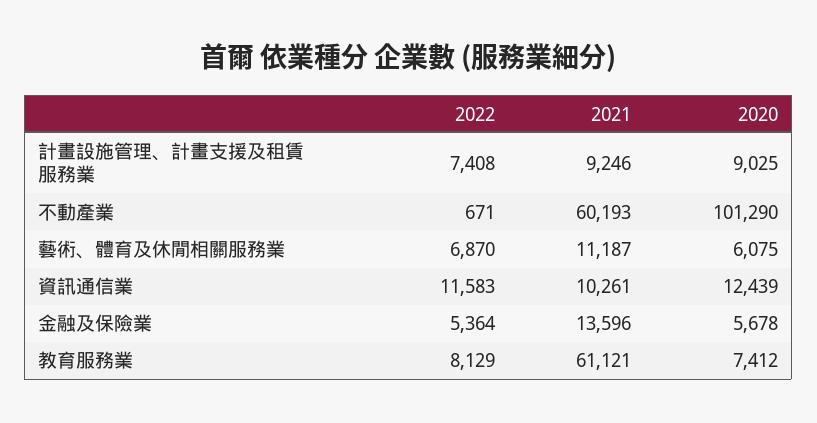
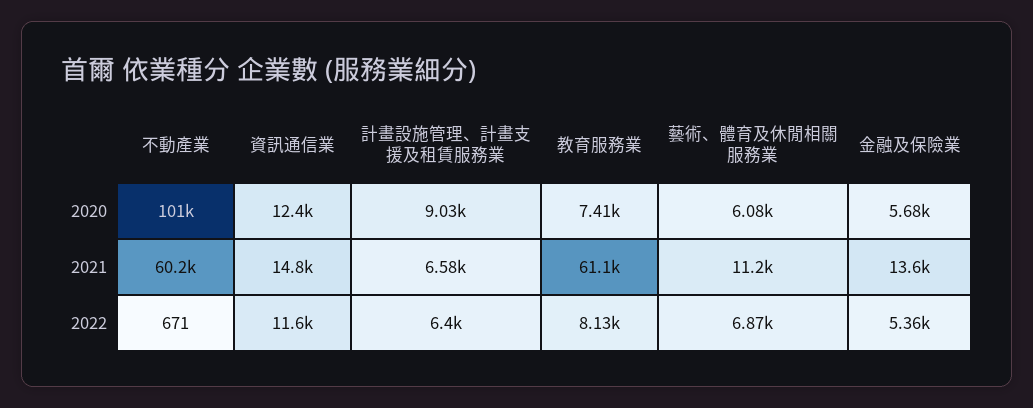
2022, 計畫設施管理、計畫支援及租賃服務業: 7408 -> 6400
2021, 計畫設施管理、計畫支援及租賃服務業: 9246 -> 6580
2021, 資訊通信業: 10261 -> 14800

